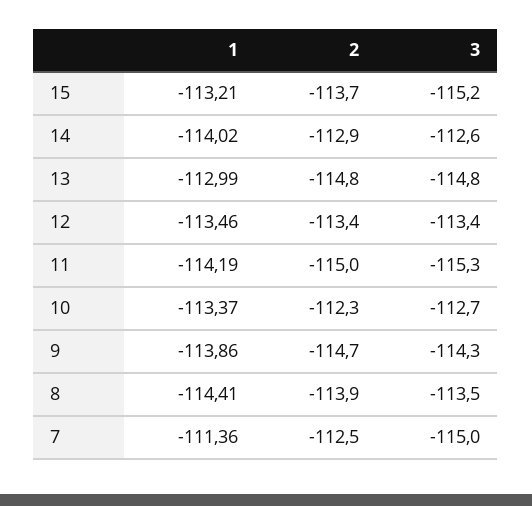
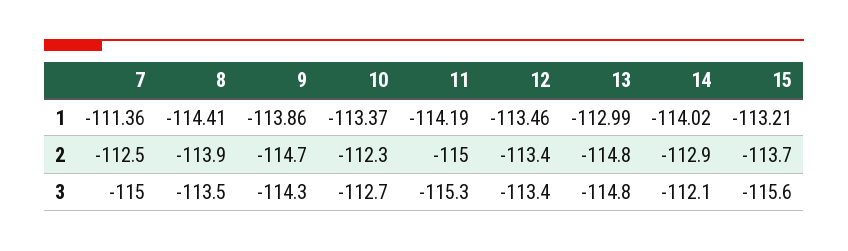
3, 15: -115.2 -> -115.6
3, 14: -112.6 -> -112.1

